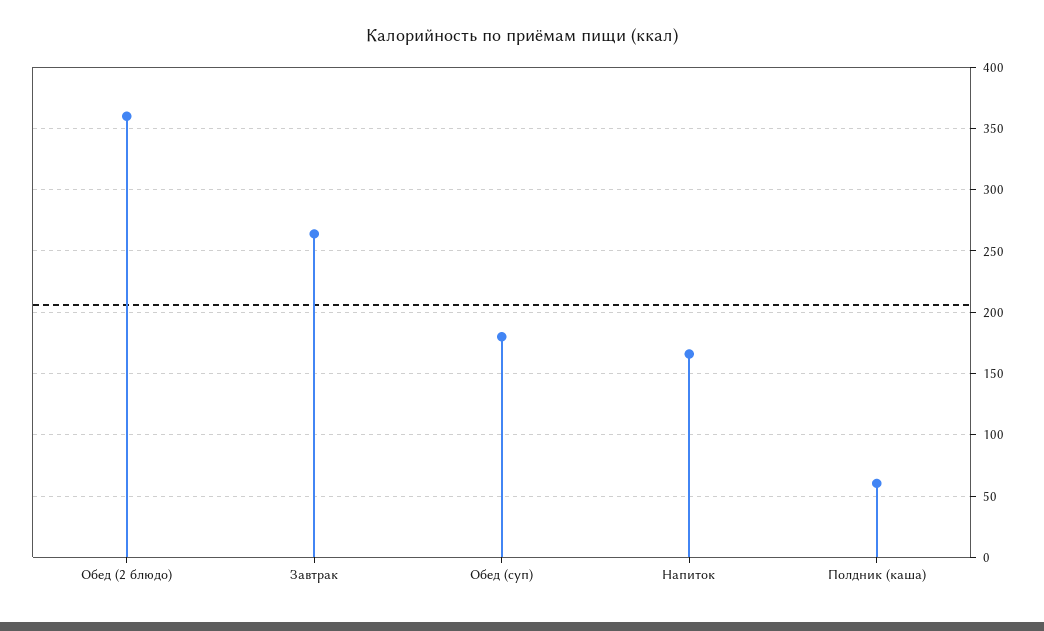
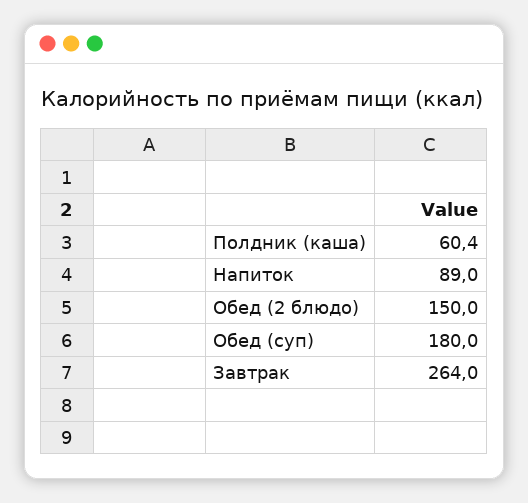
Обед (2 блюдо): 360 -> 150
Напиток: 165 -> 89

